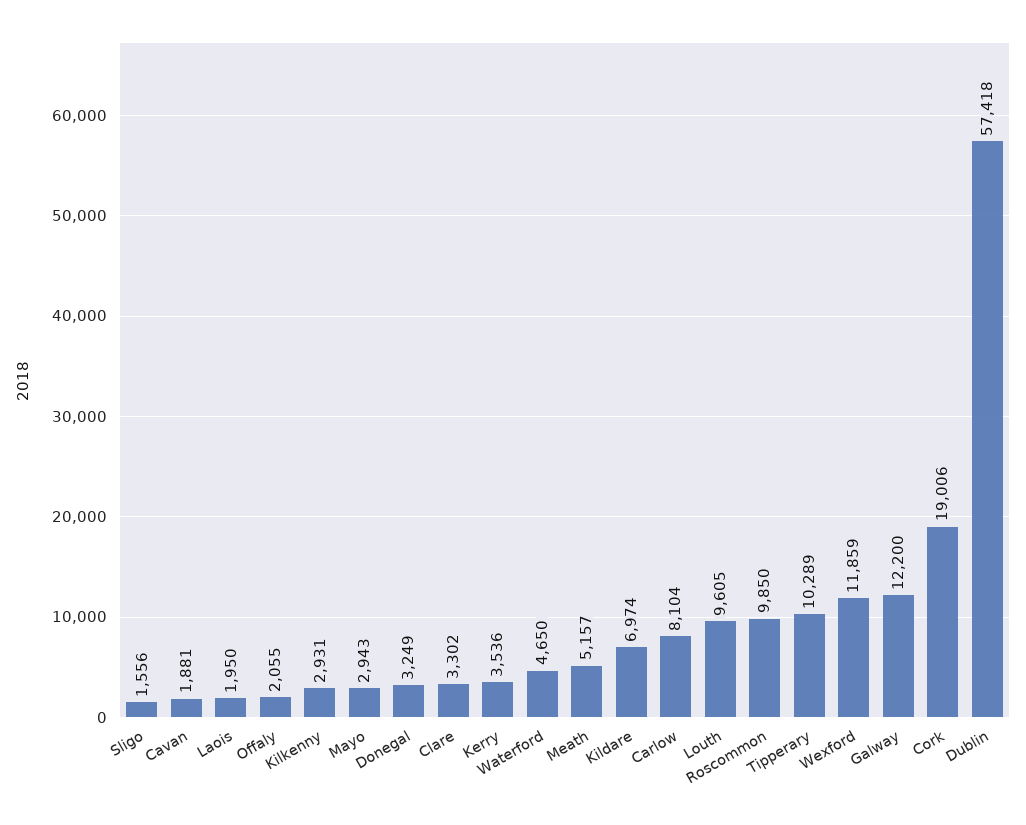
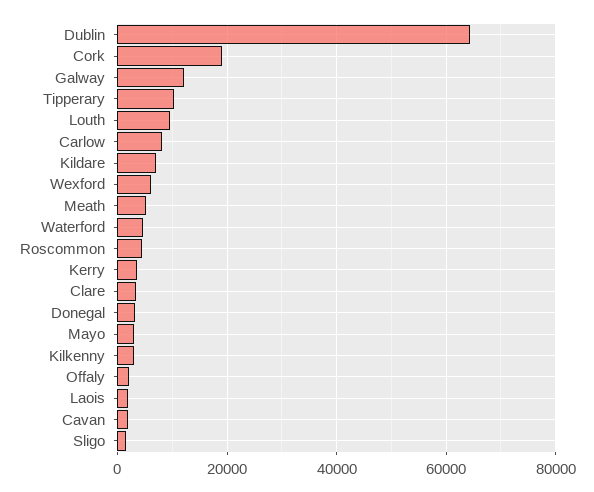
Roscommon: 9850 -> 4000
Wexford: 11859 -> 6000
Dublin: 57418 -> 64000

